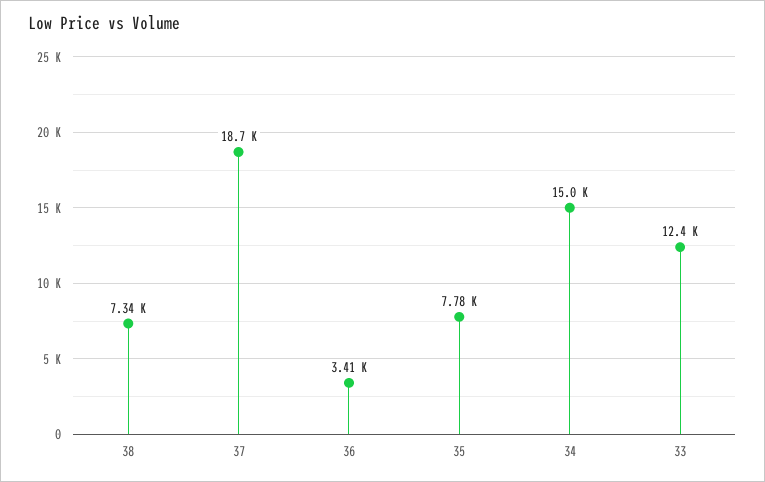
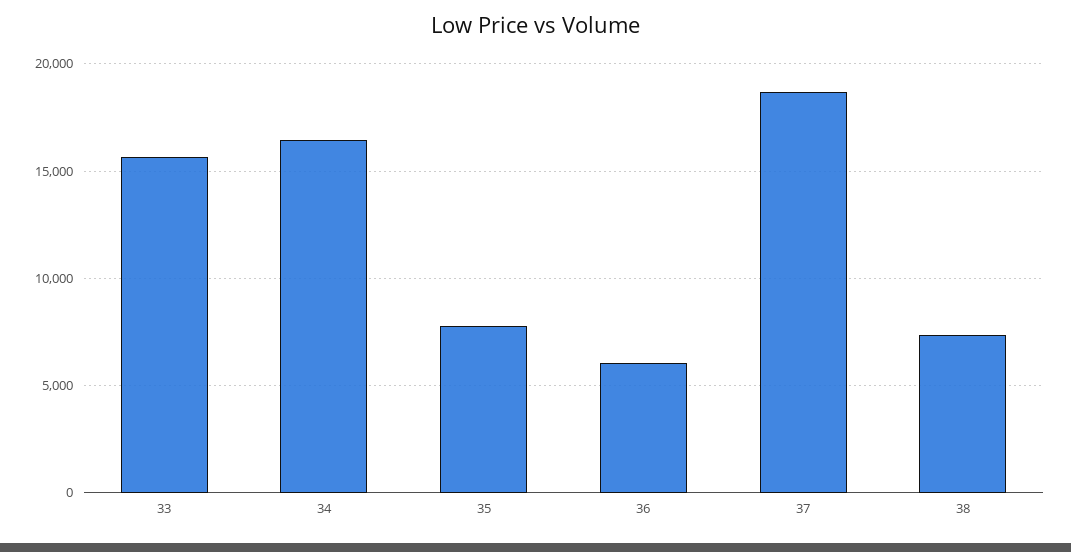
36: 3410 -> 6000
34: 15000 -> 16500
33: 12400 -> 15500

